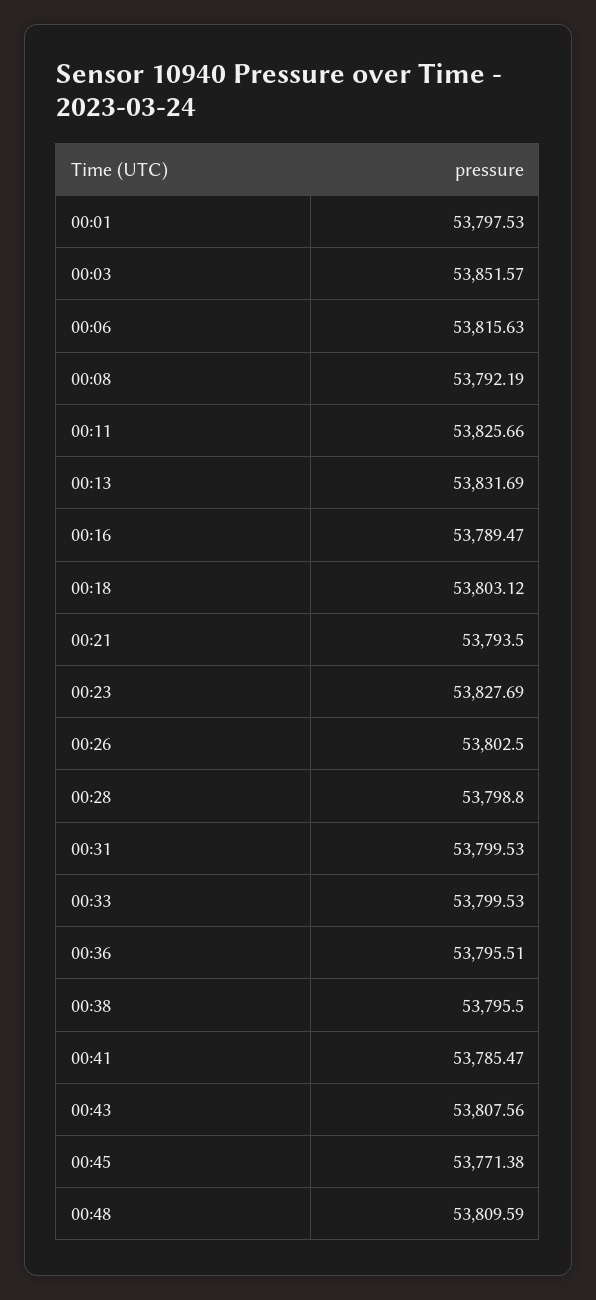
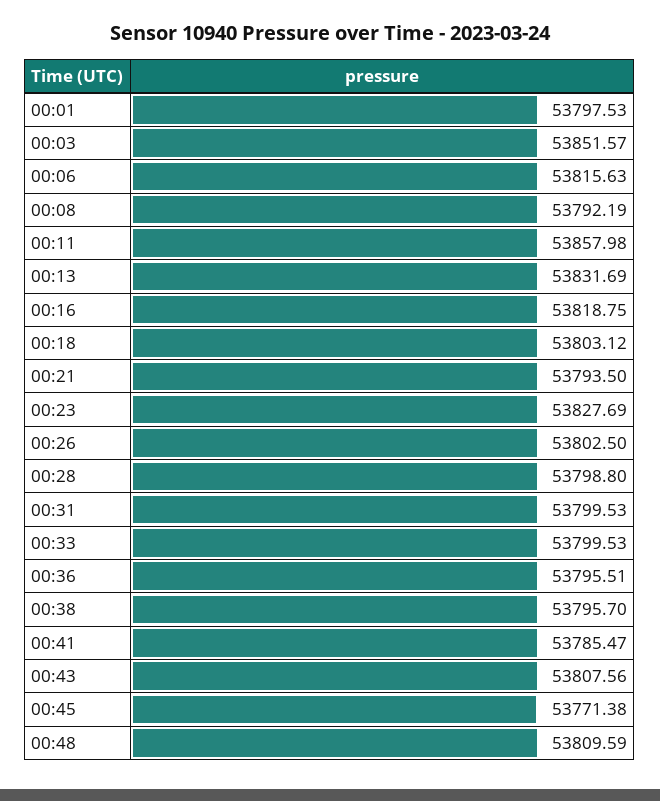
00:11: 53825.66 -> 53857.98
00:16: 53789.47 -> 53818.75
00:38: 53795.5 -> 53795.7

